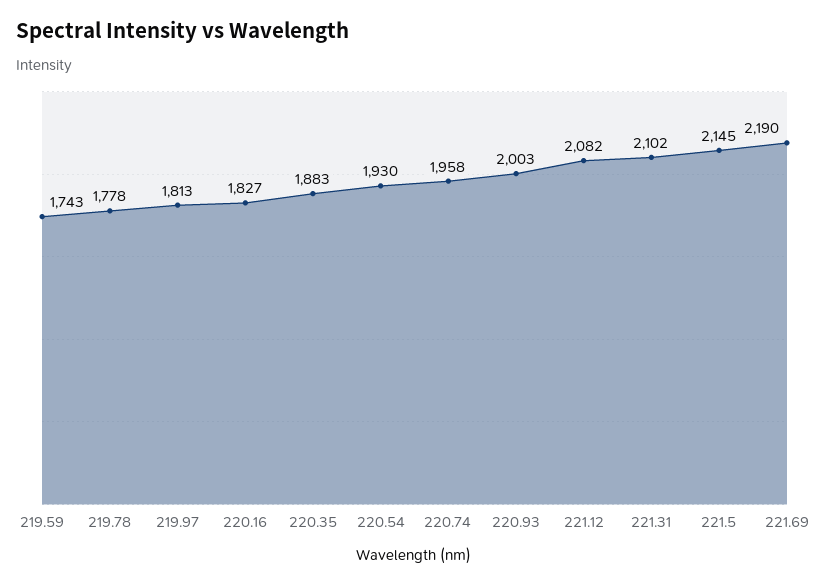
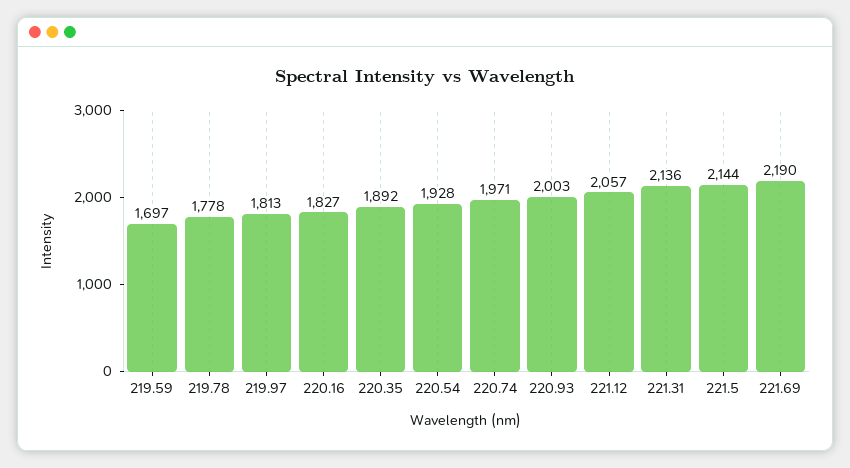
219.59: 1743 -> 1697
220.35: 1883 -> 1892
220.54: 1930 -> 1928
220.74: 1958 -> 1971
221.12: 2082 -> 2057
221.31: 2102 -> 2136
221.5: 2145 -> 2144

